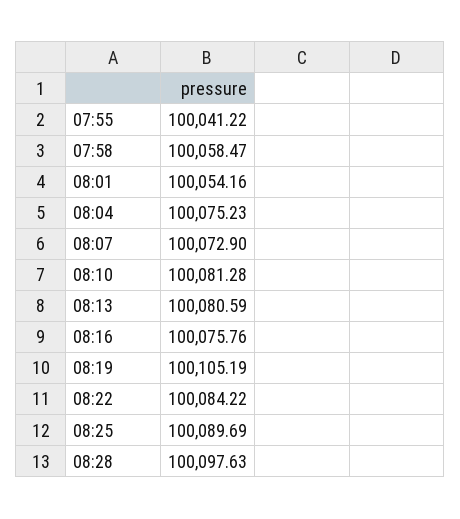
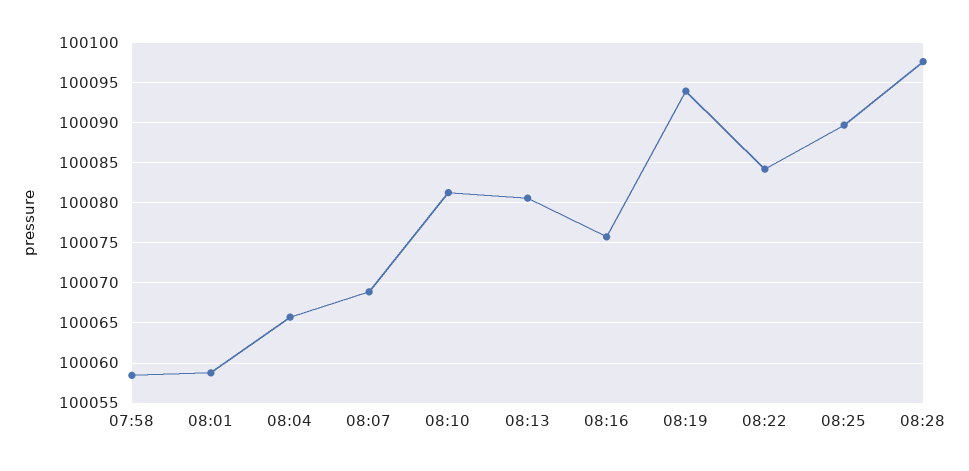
07:55: 100041.22 -> none
08:01: 100054.16 -> 100059
08:04: 100075.23 -> 100066
08:07: 100072.9 -> 100069
08:19: 100105.19 -> 100094

